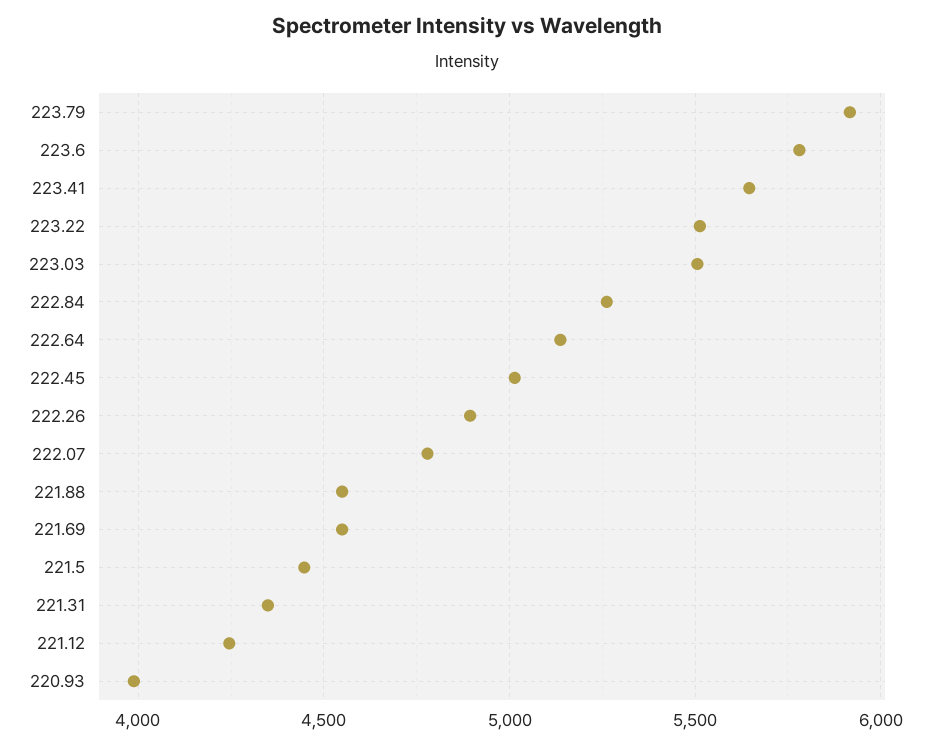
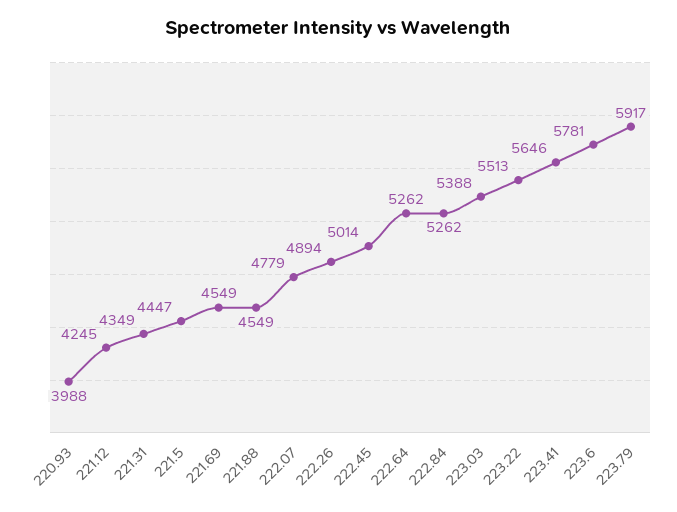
223.03: 5500 -> 5388
222.64: 5150 -> 5262

